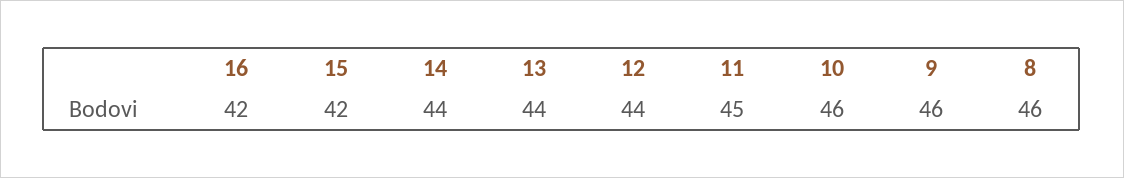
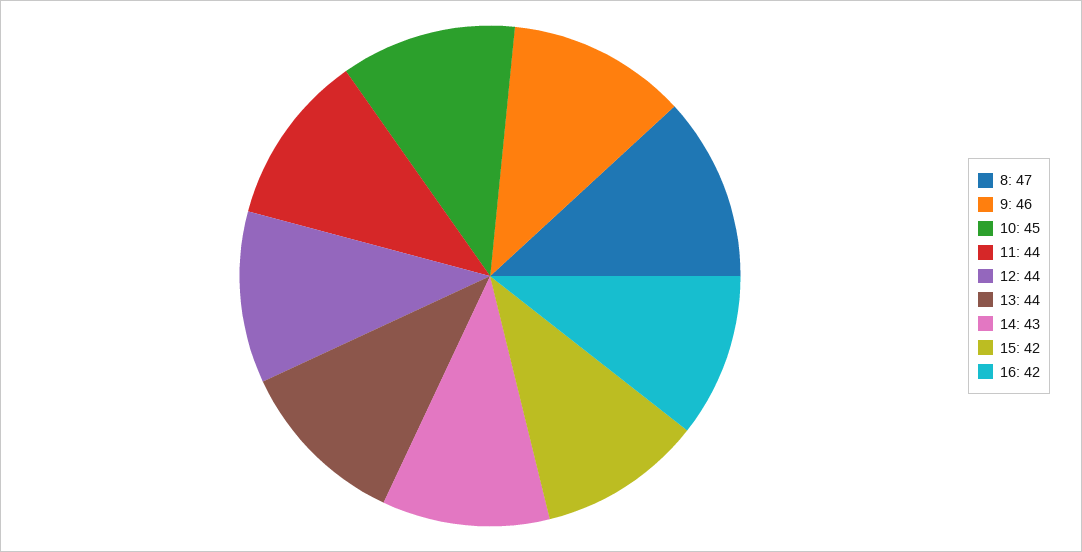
14: 44 -> 43
11: 45 -> 44
10: 46 -> 45
8: 46 -> 47

